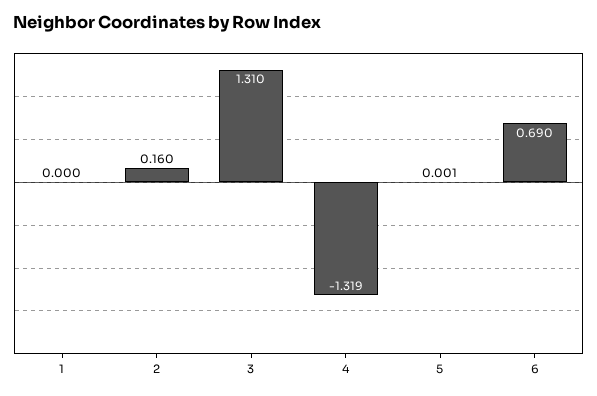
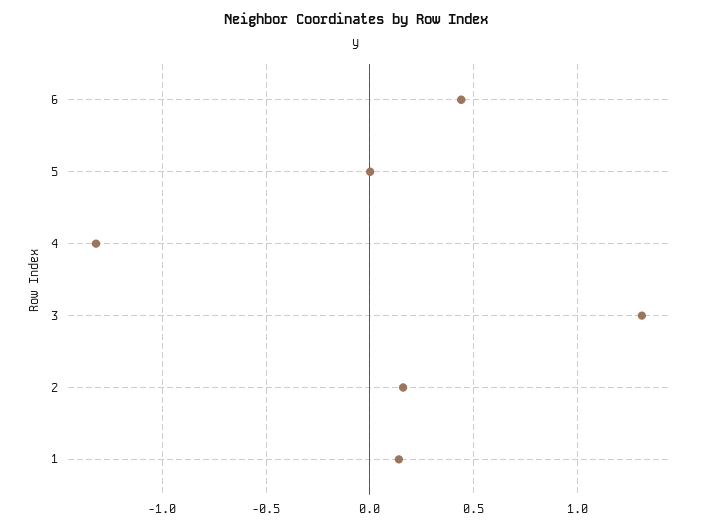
1: 0 -> 0.15
6: 0.69 -> 0.45

